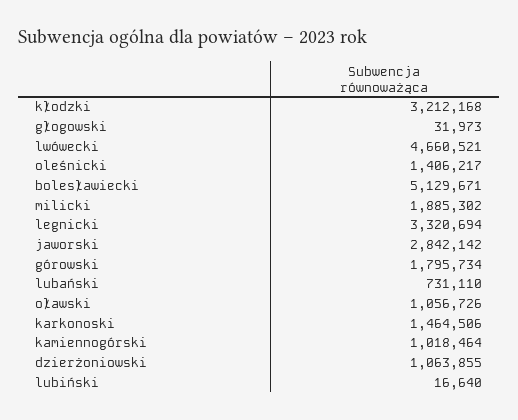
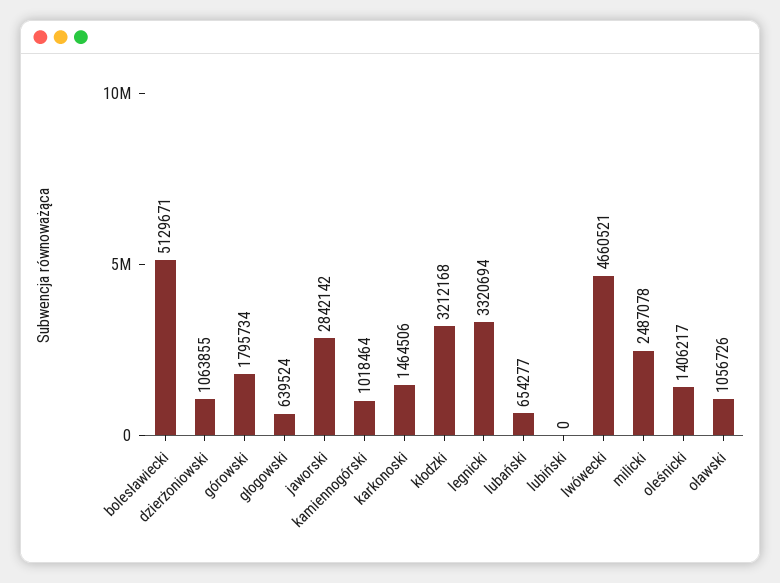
głogowski: 31973 -> 639524
milicki: 1885302 -> 2487078
lubański: 731110 -> 654277
lubiński: 16640 -> 0

